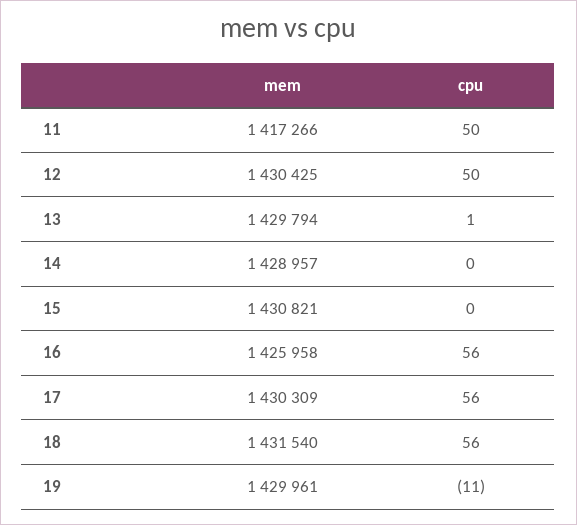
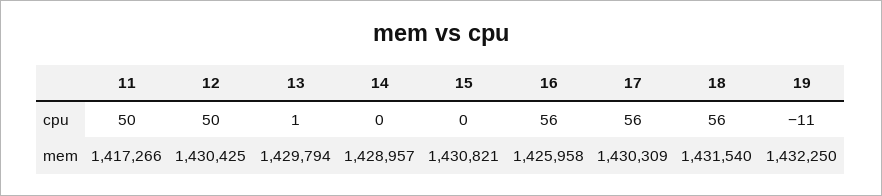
mem, 19: 1429961 -> 1432250

